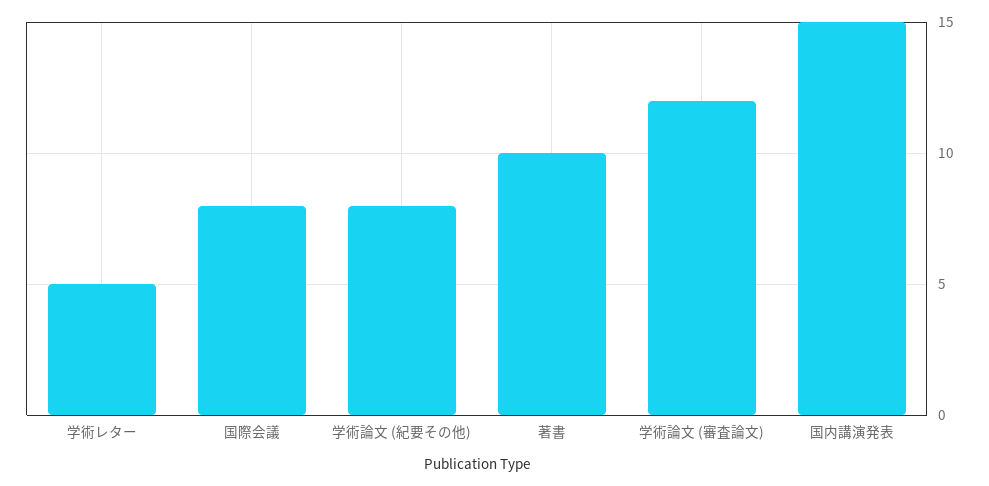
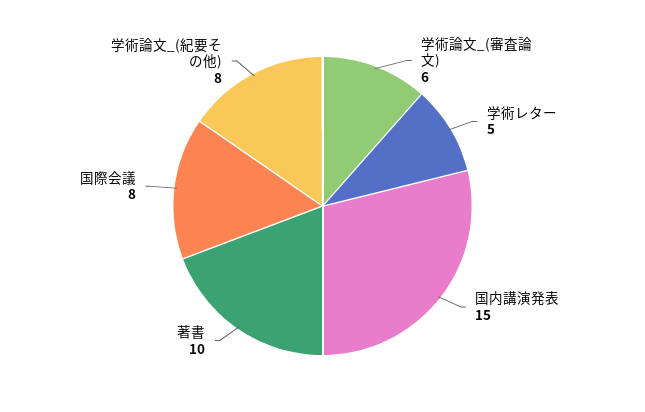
学術論文 (審査論文): 12 -> 6

